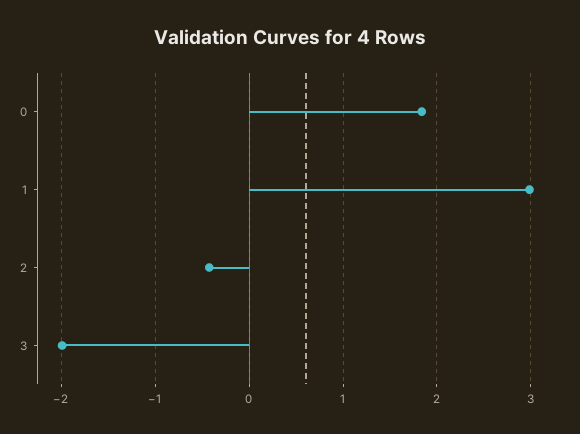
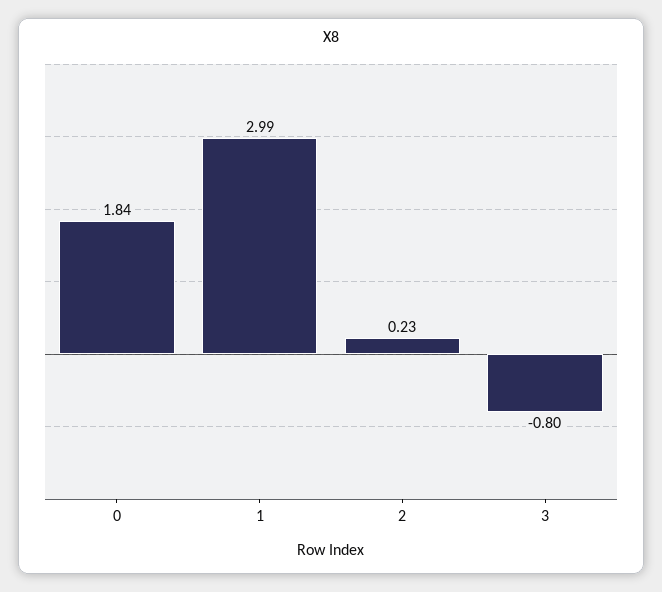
2: -0.4 -> 0.23
3: -2 -> -0.8

